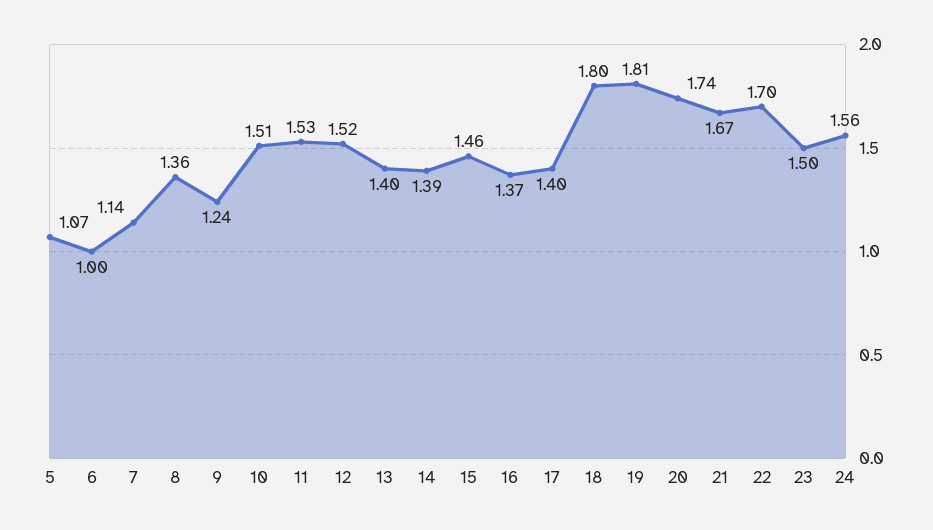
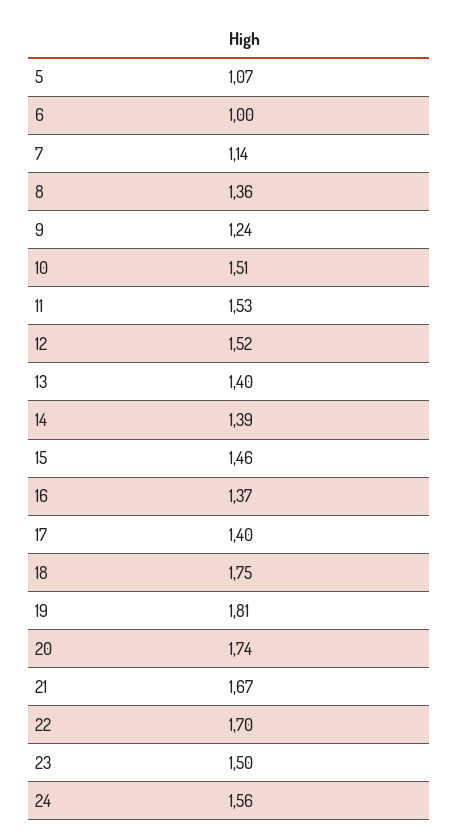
18: 1.8 -> 1.75

